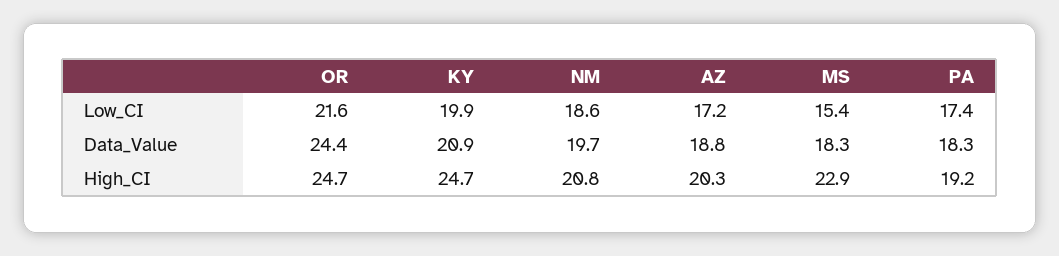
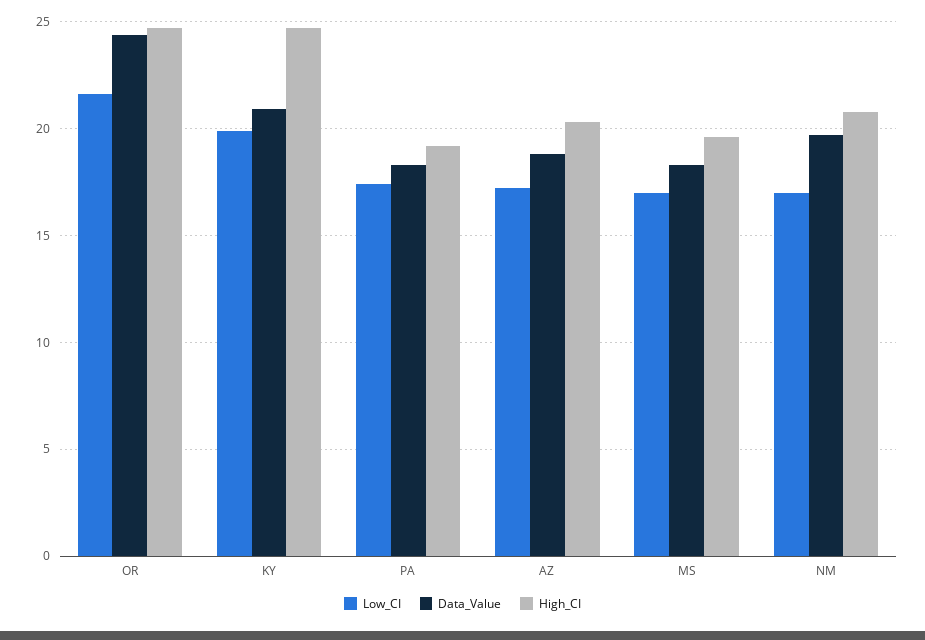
Low_CI, NM: 18.6 -> 17
Low_CI, MS: 15.4 -> 17
High_CI, MS: 22.9 -> 19.5

